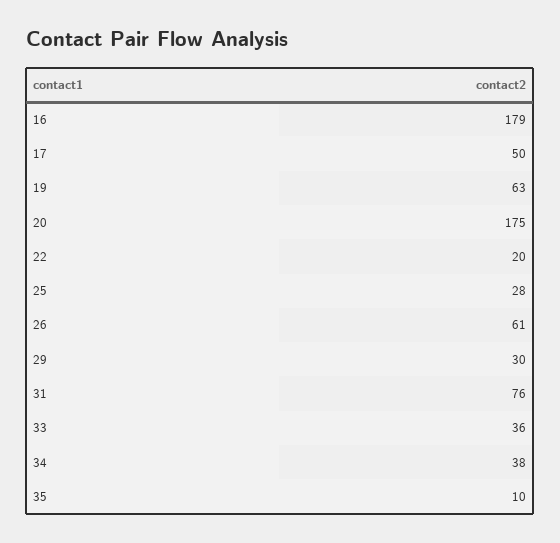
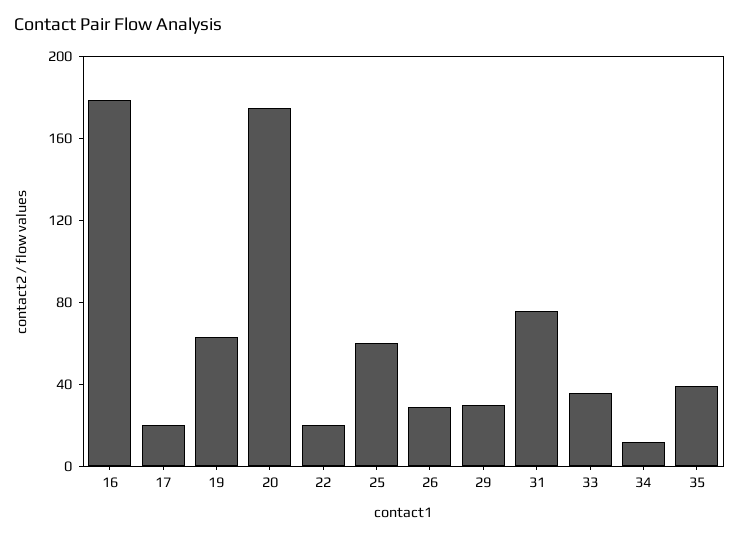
17: 50 -> 20
25: 28 -> 60
26: 61 -> 30
34: 38 -> 10
35: 10 -> 40

